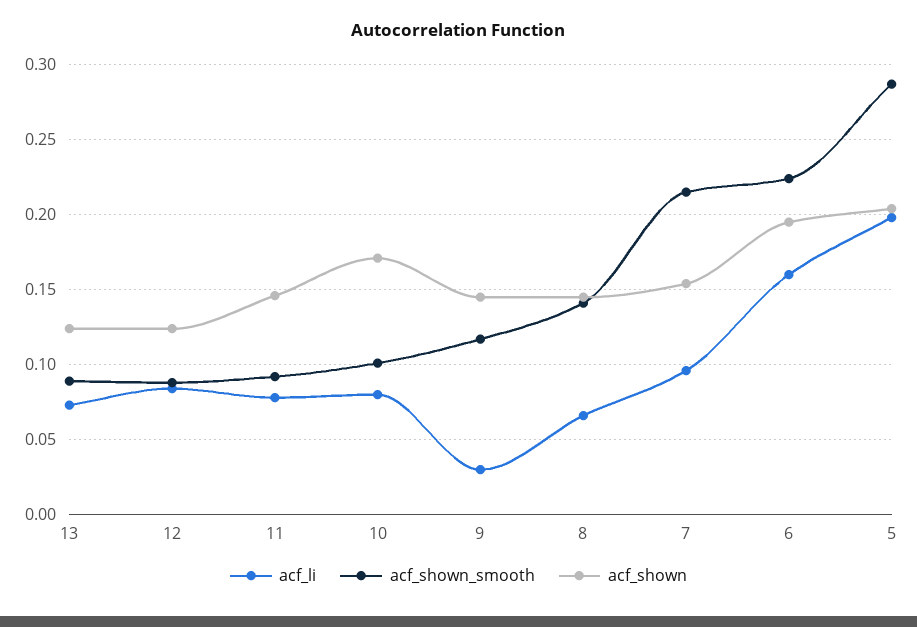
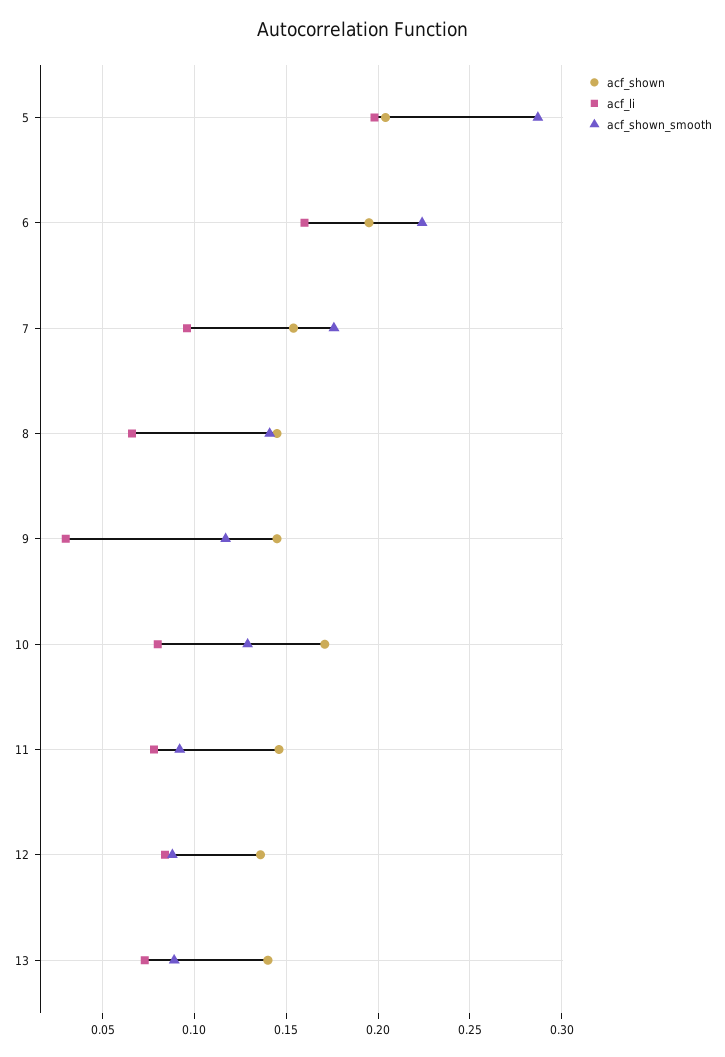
acf_shown, 13: 0.125 -> 0.14
acf_shown, 12: 0.125 -> 0.135
acf_shown_smooth, 10: 0.1 -> 0.13
acf_shown_smooth, 7: 0.215 -> 0.175

